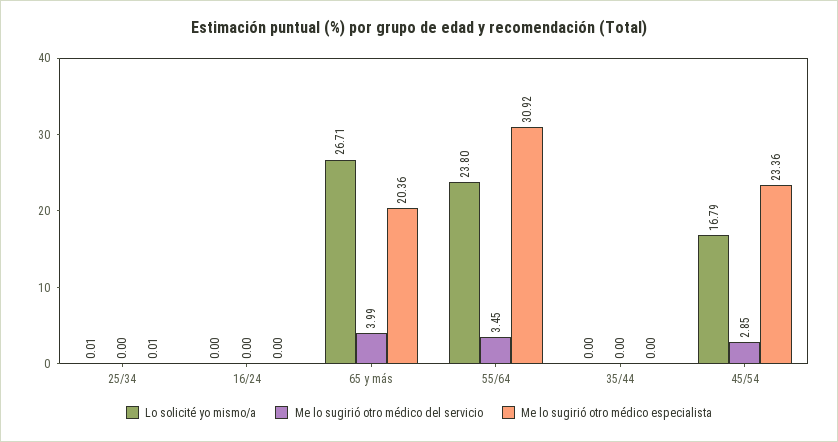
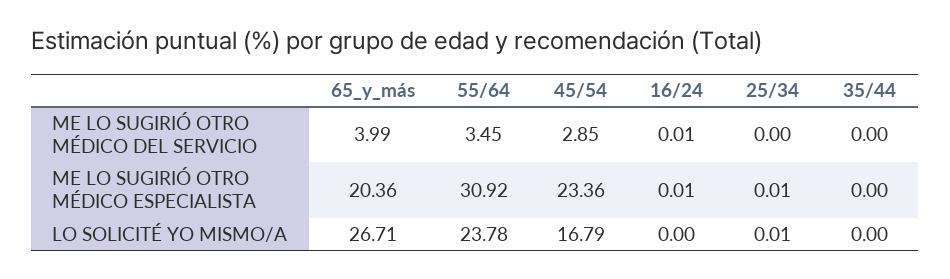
Me lo sugirió otro médico del servicio, 16/24: 0 -> 0.01
Me lo sugirió otro médico especialista, 16/24: 0 -> 0.01
Lo solicité yo mismo/a, 55/64: 23.8 -> 23.78

